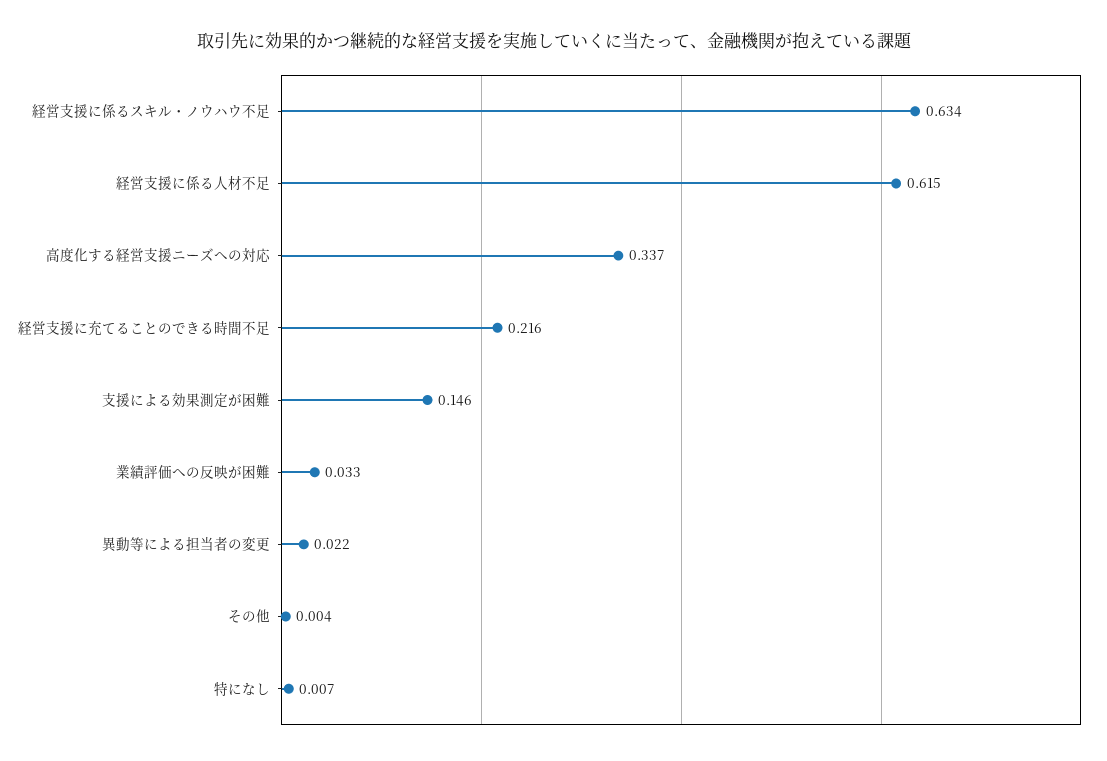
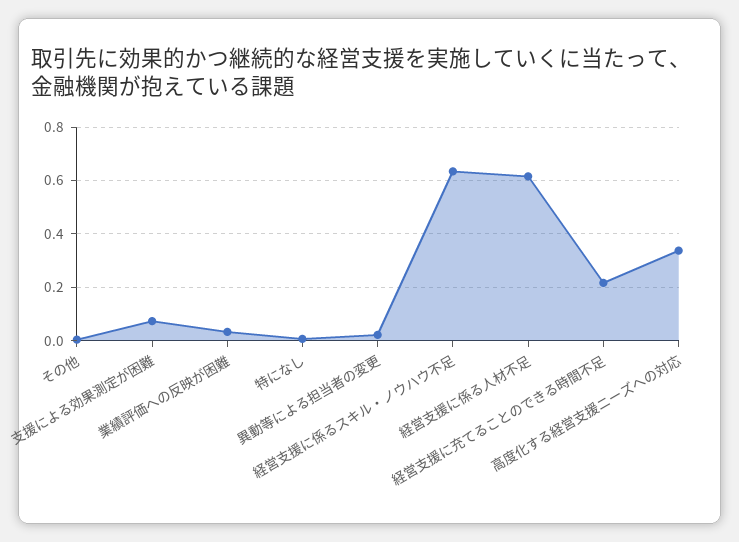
支援による効果測定が困難: 0.146 -> 0.075

